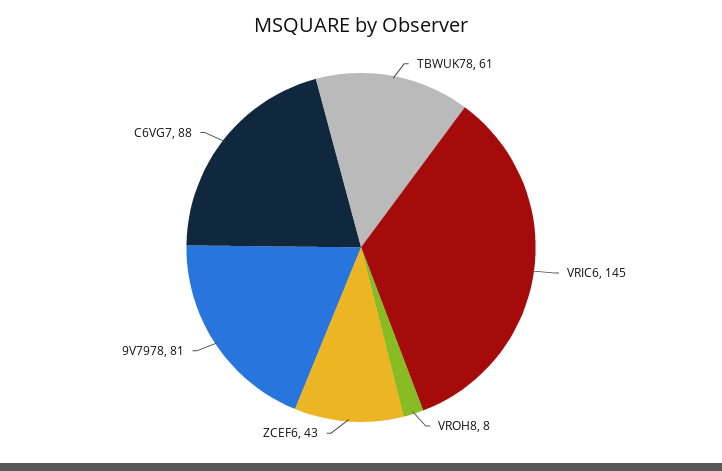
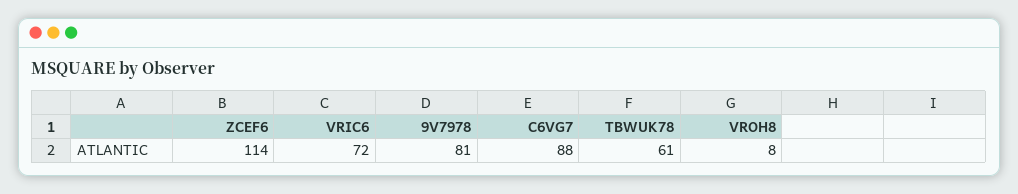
VRIC6: 145 -> 72
ZCEF6: 43 -> 114

